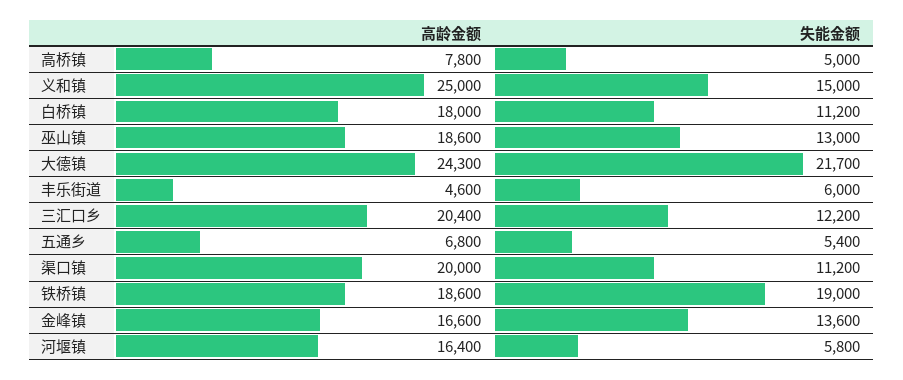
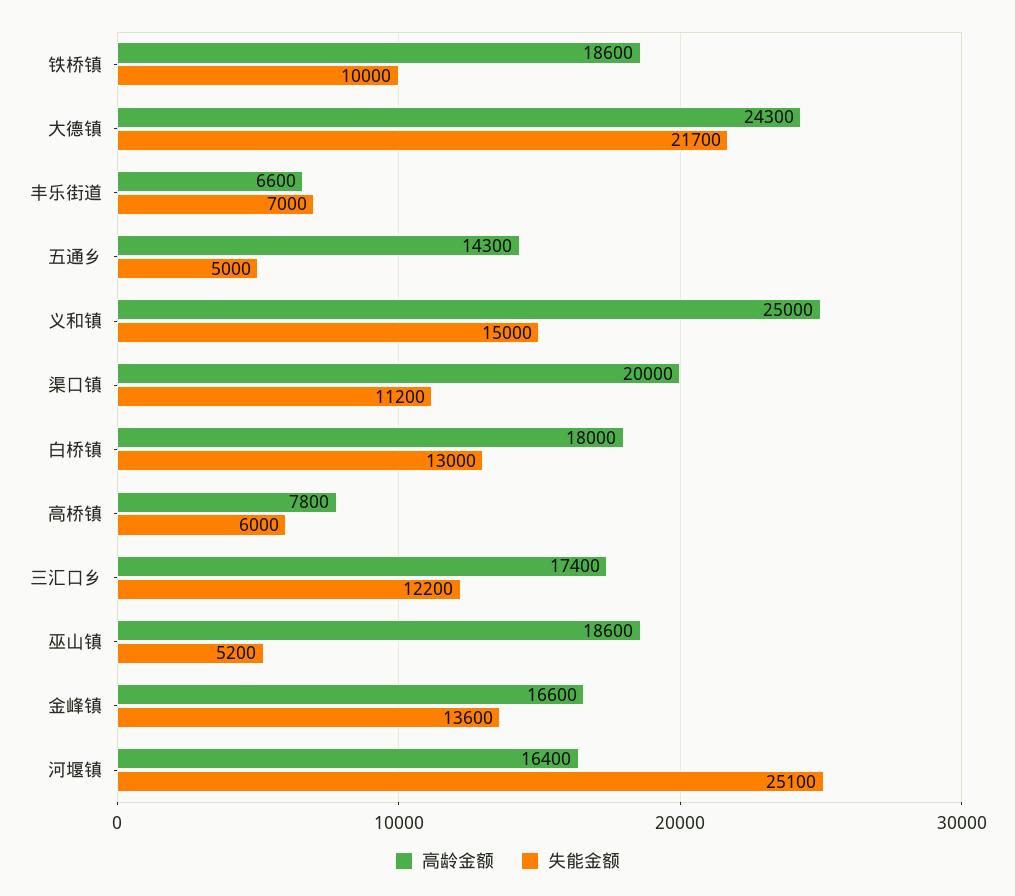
失能金额, 高桥镇: 5000 -> 6000
失能金额, 白桥镇: 11200 -> 13000
失能金额, 巫山镇: 13000 -> 5200
高龄金额, 丰乐街道: 4600 -> 6600
失能金额, 丰乐街道: 6000 -> 7000
高龄金额, 三汇口乡: 20400 -> 17400
高龄金额, 五通乡: 6800 -> 14300
失能金额, 五通乡: 5400 -> 5000
失能金额, 铁桥镇: 19000 -> 10000
失能金额, 河堰镇: 5800 -> 25100

